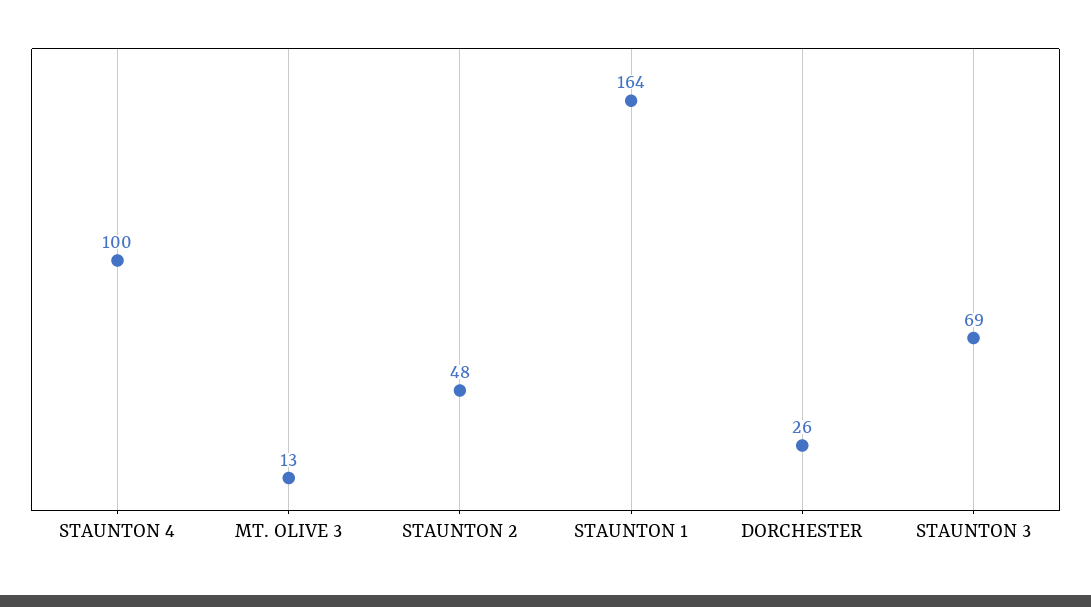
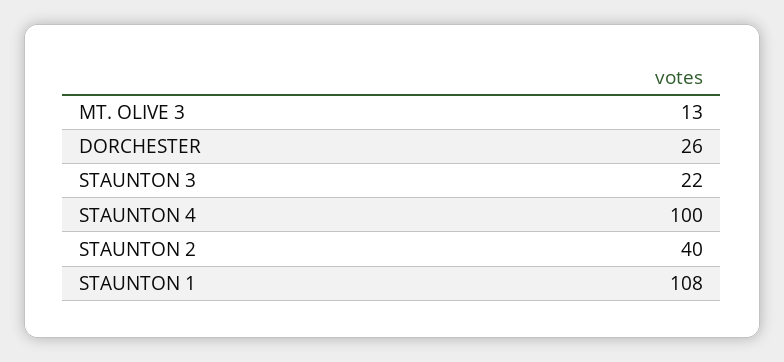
STAUNTON 2: 48 -> 40
STAUNTON 1: 164 -> 108
STAUNTON 3: 69 -> 22

